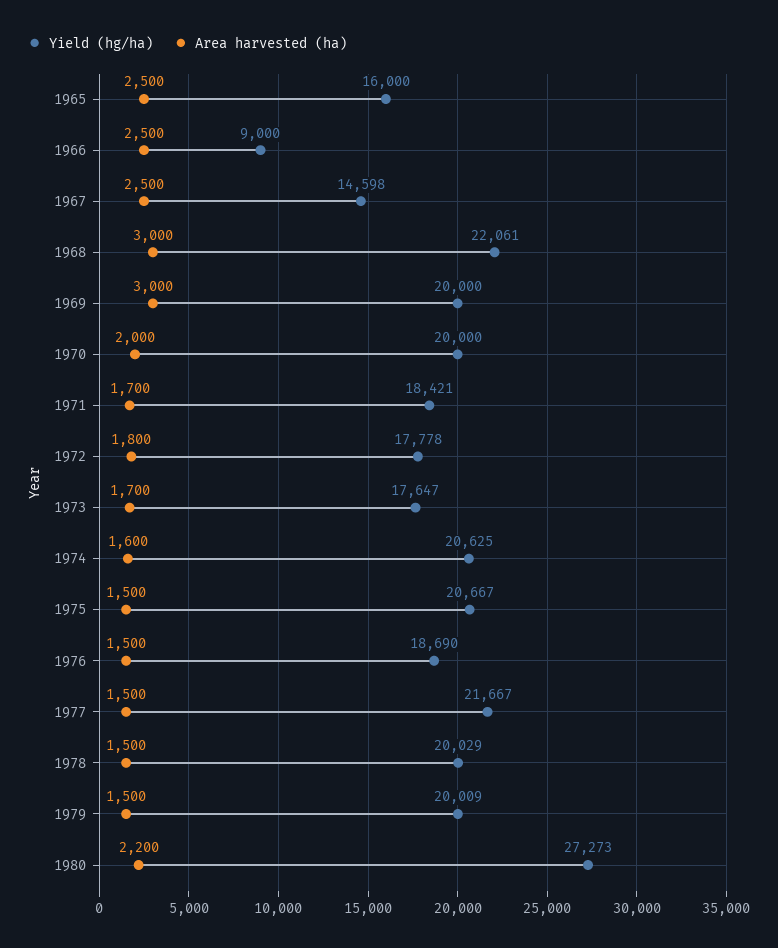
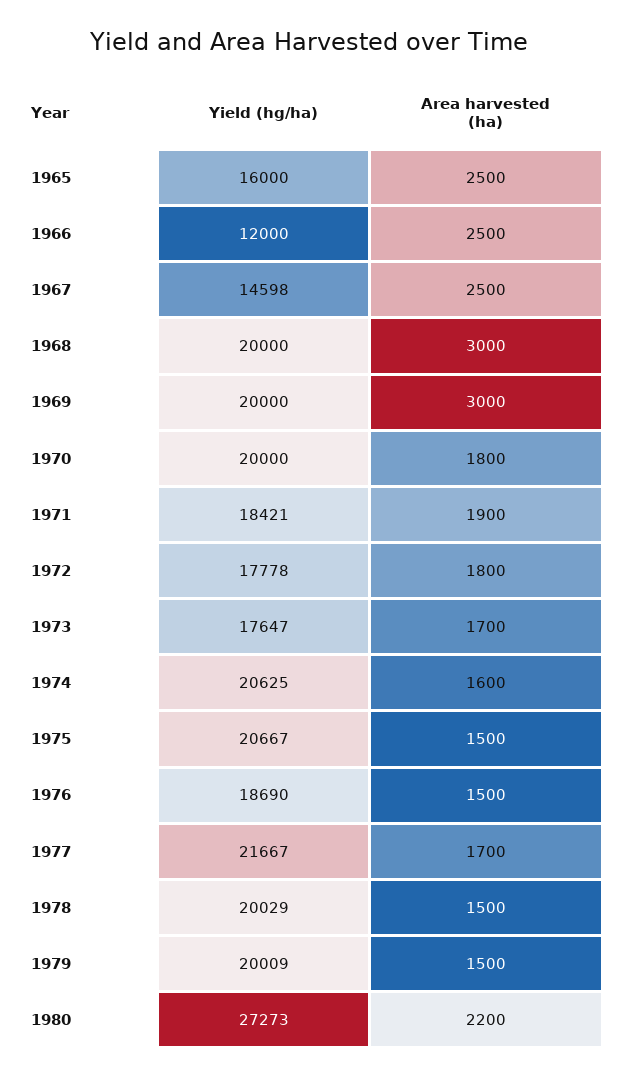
Yield (hg/ha), 1966: 9000 -> 12000
Yield (hg/ha), 1968: 22061 -> 20000
Area harvested (ha), 1970: 2000 -> 1800
Area harvested (ha), 1971: 1700 -> 1900
Area harvested (ha), 1977: 1500 -> 1700

